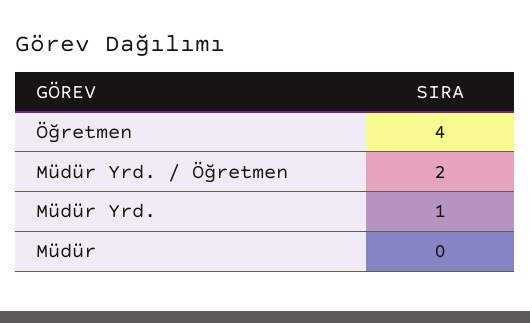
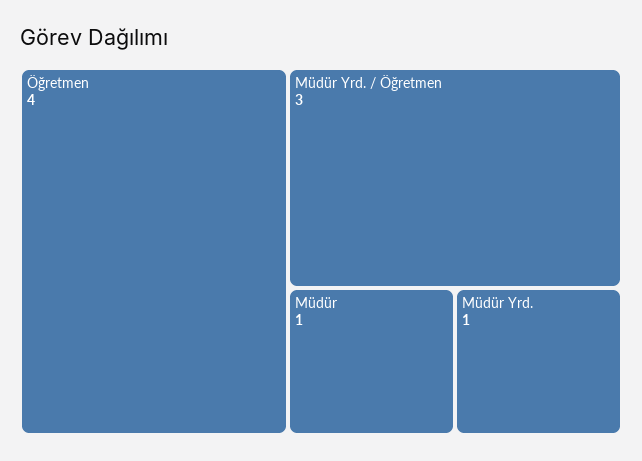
Müdür Yrd. / Öğretmen: 2 -> 3
Müdür: 0 -> 1

